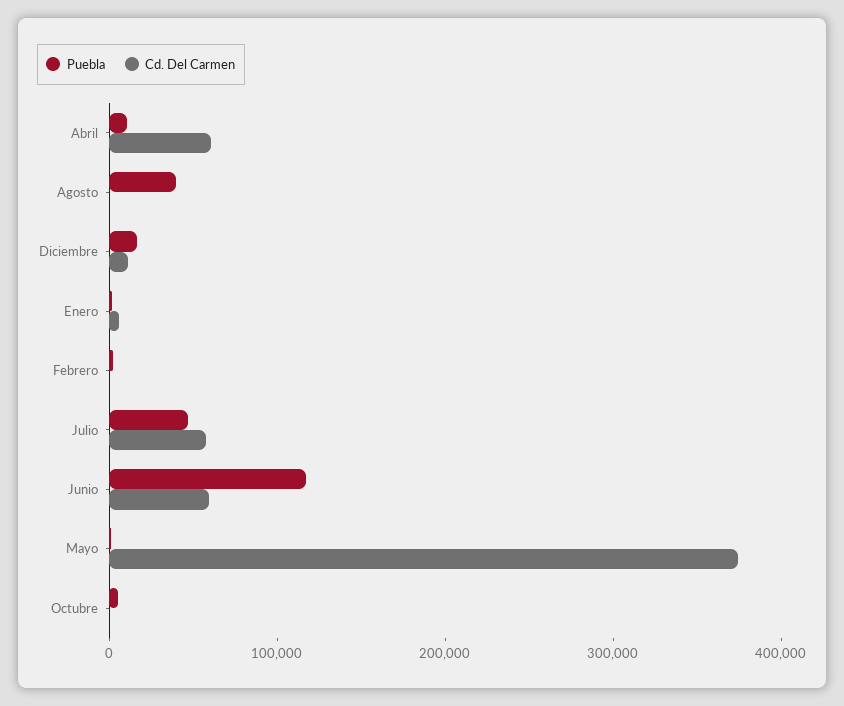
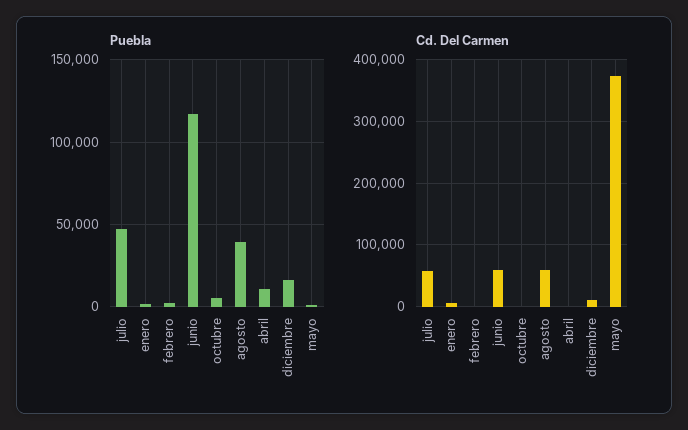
Cd. Del Carmen, Abril: 60000 -> 0
Cd. Del Carmen, Agosto: 0 -> 60000

